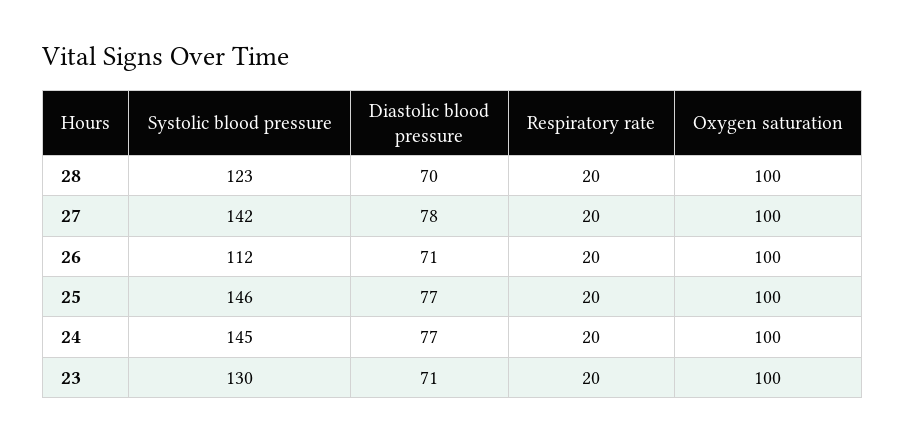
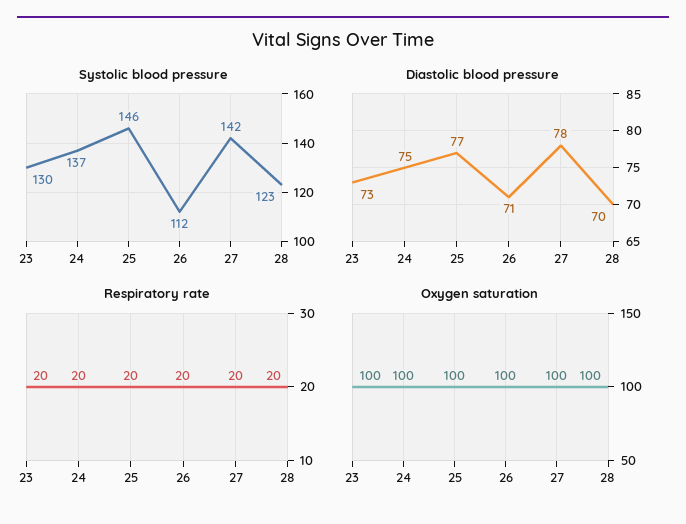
Systolic blood pressure, 24: 145 -> 137
Diastolic blood pressure, 24: 77 -> 75
Diastolic blood pressure, 23: 71 -> 73

